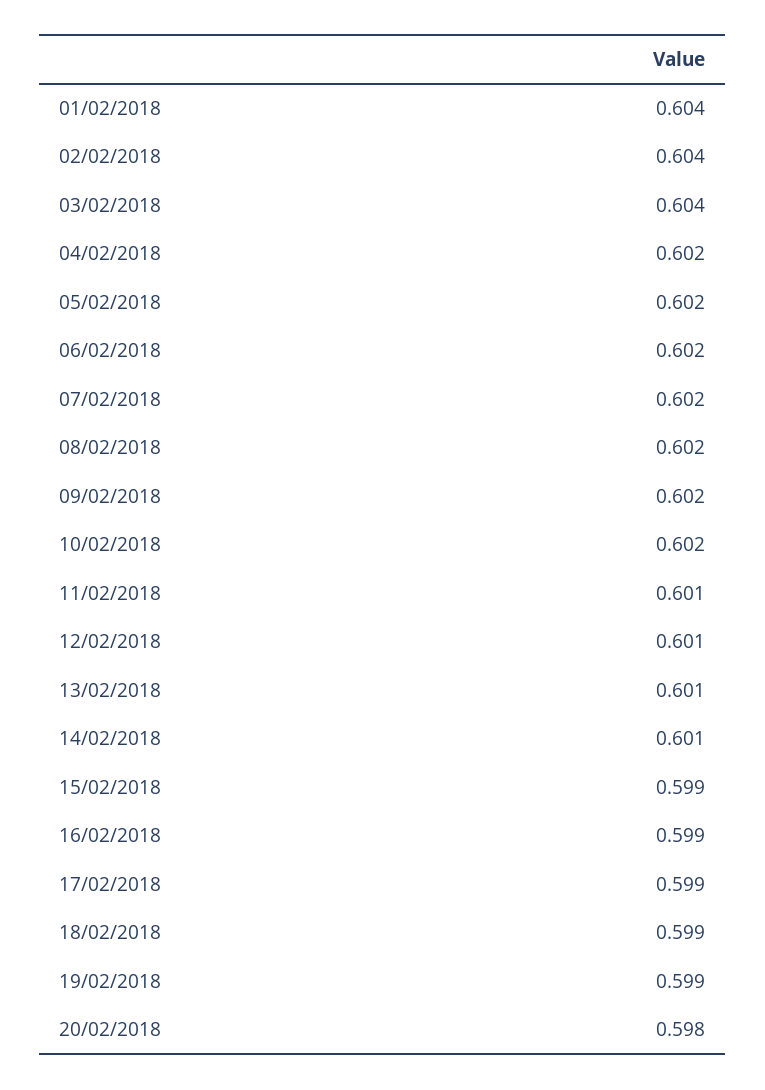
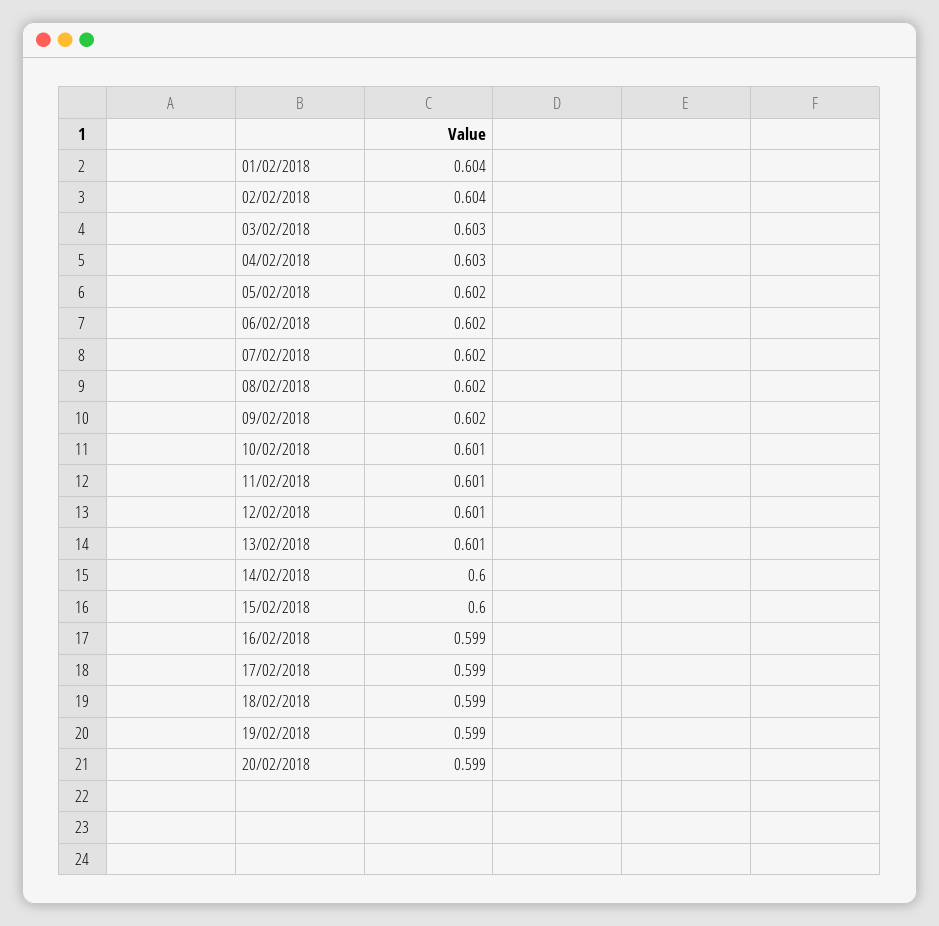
03/02/2018: 0.604 -> 0.603
04/02/2018: 0.602 -> 0.603
10/02/2018: 0.602 -> 0.601
14/02/2018: 0.601 -> 0.6
15/02/2018: 0.599 -> 0.6
20/02/2018: 0.598 -> 0.599

